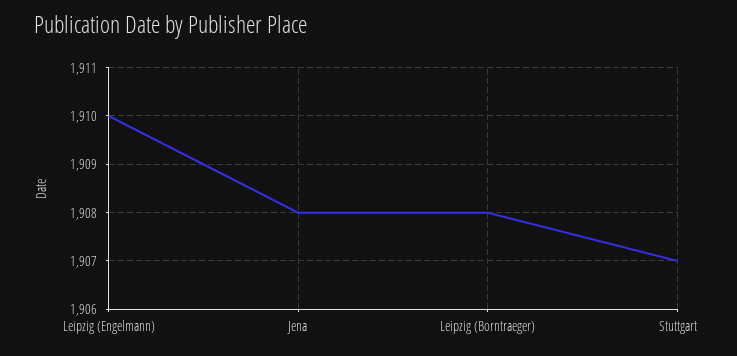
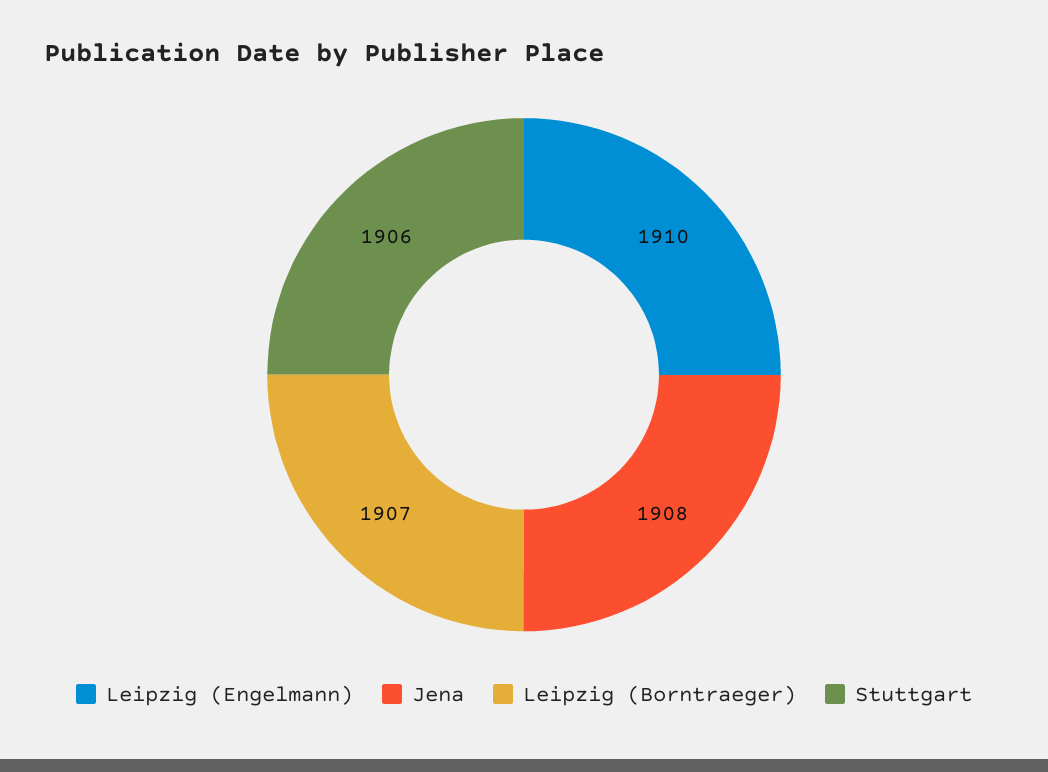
Leipzig (Borntraeger): 1908 -> 1907
Stuttgart: 1907 -> 1906

